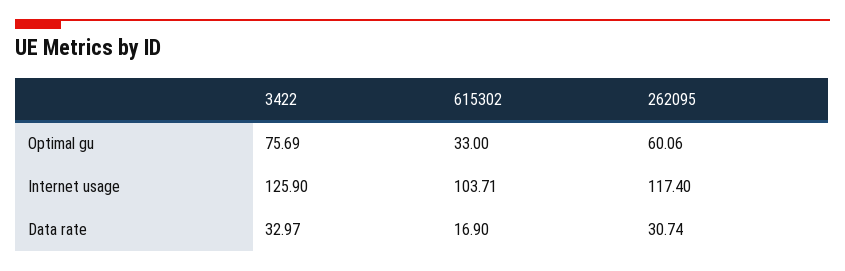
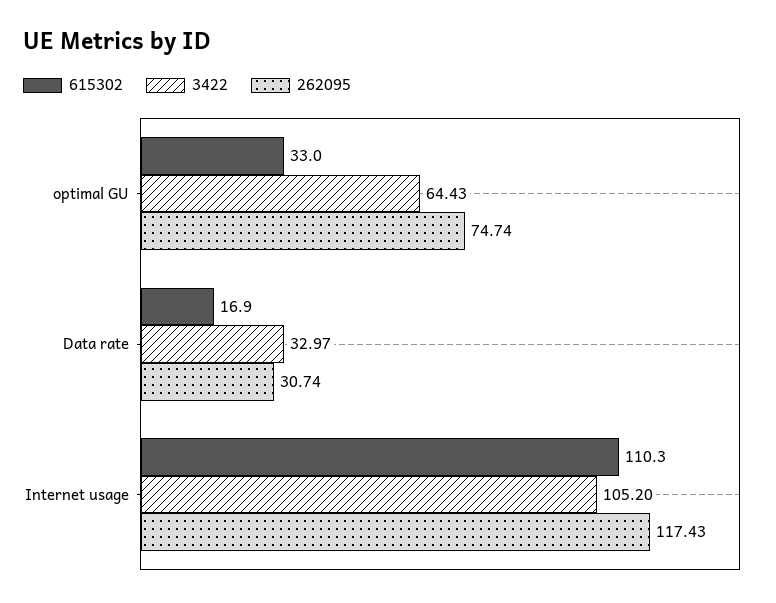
3422, Optimal gu: 75.69 -> 64.43
262095, Optimal gu: 60.06 -> 74.74
3422, Internet usage: 125.9 -> 105.2
615302, Internet usage: 103.71 -> 110.3
262095, Internet usage: 117.4 -> 117.43

